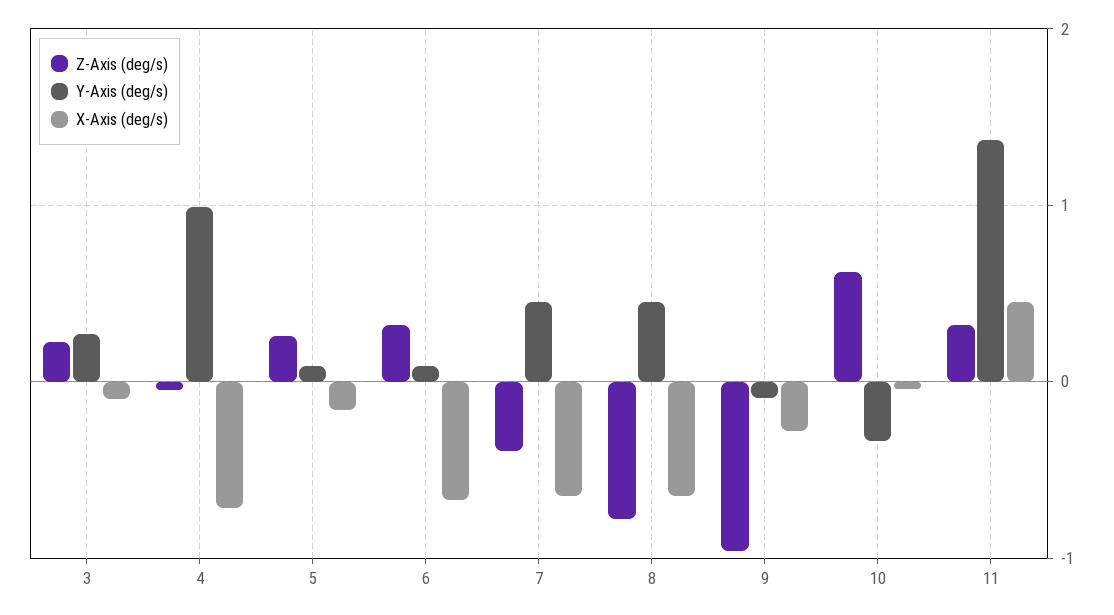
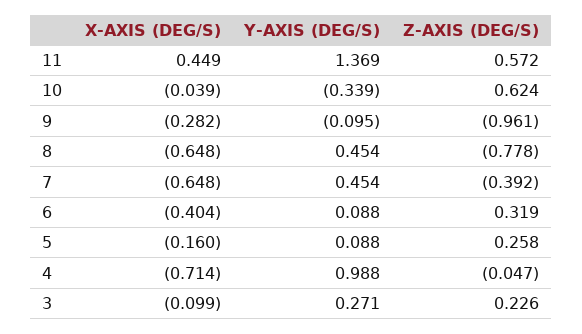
X-Axis (deg/s), 6: -0.7 -> -0.404
Z-Axis (deg/s), 11: 0.3 -> 0.572

